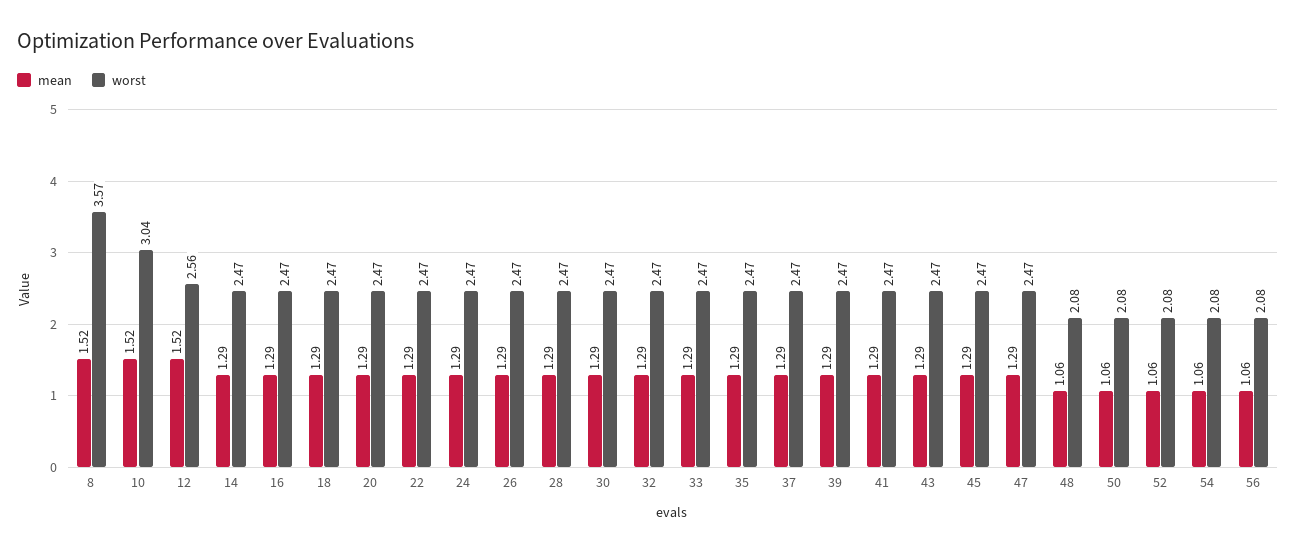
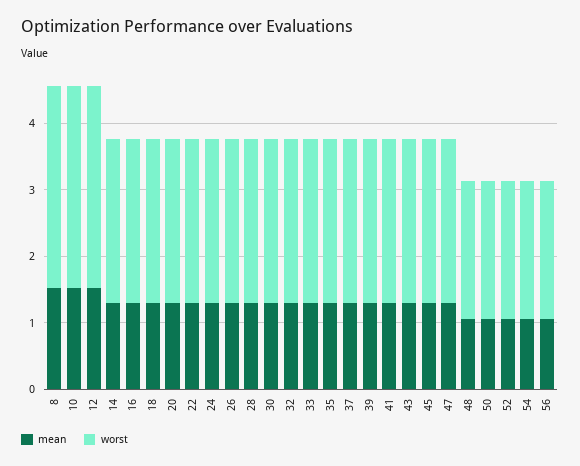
worst, 8: 3.57 -> 3
worst, 12: 2.56 -> 3

